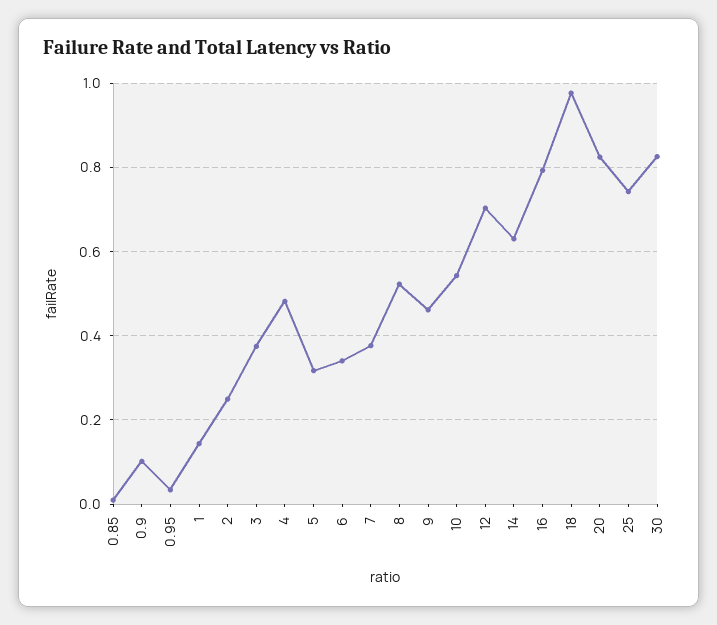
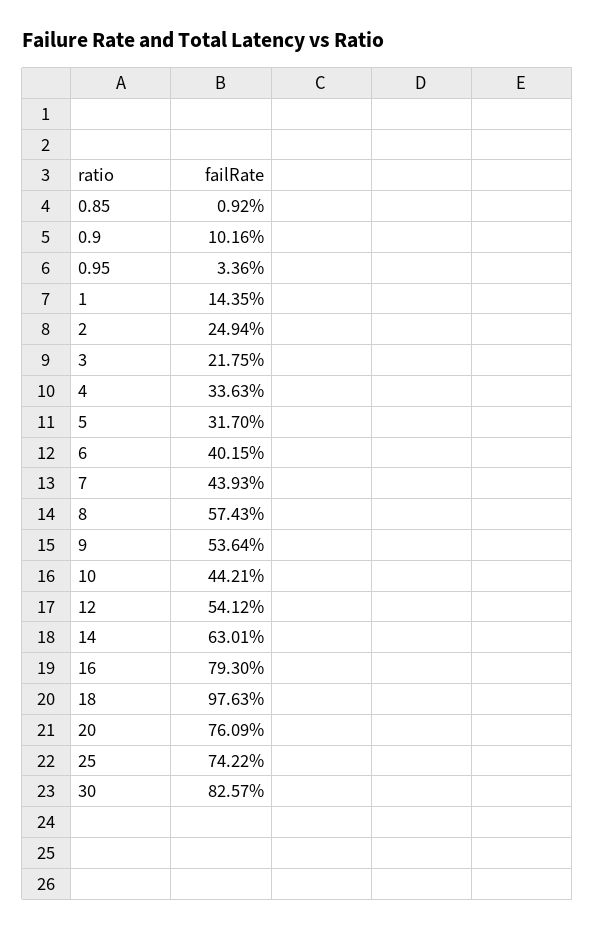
3: 0.38 -> 0.2175
4: 0.48 -> 0.3363
6: 0.34 -> 0.4015
7: 0.38 -> 0.4393
8: 0.52 -> 0.5743
9: 0.46 -> 0.5364
10: 0.54 -> 0.4421
12: 0.7 -> 0.5412
20: 0.82 -> 0.7609

